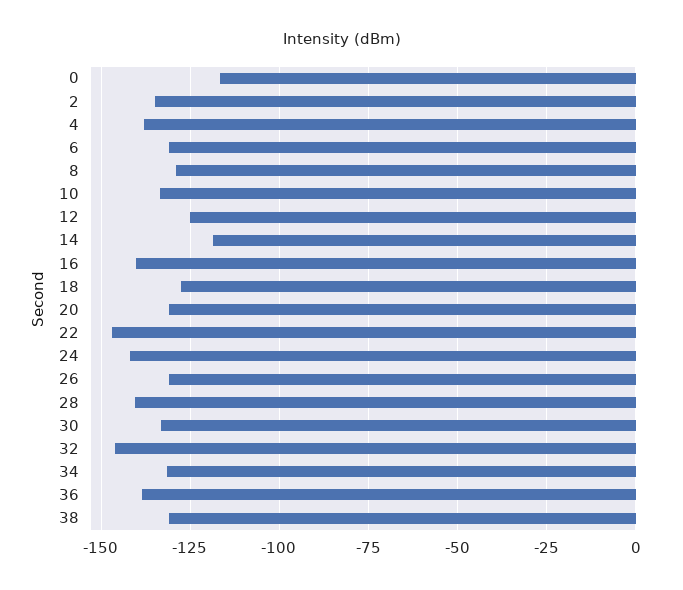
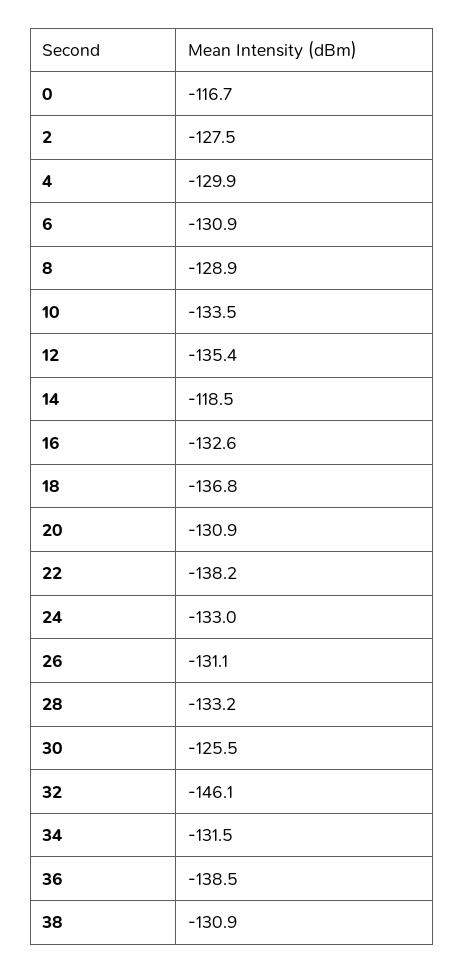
2: -135 -> -127.5
4: -137.5 -> -129.9
12: -125 -> -135.4
16: -140 -> -132.6
18: -127.5 -> -136.8
22: -147.5 -> -138.2
24: -142.5 -> -133
28: -140 -> -133.2
30: -132.5 -> -125.5

